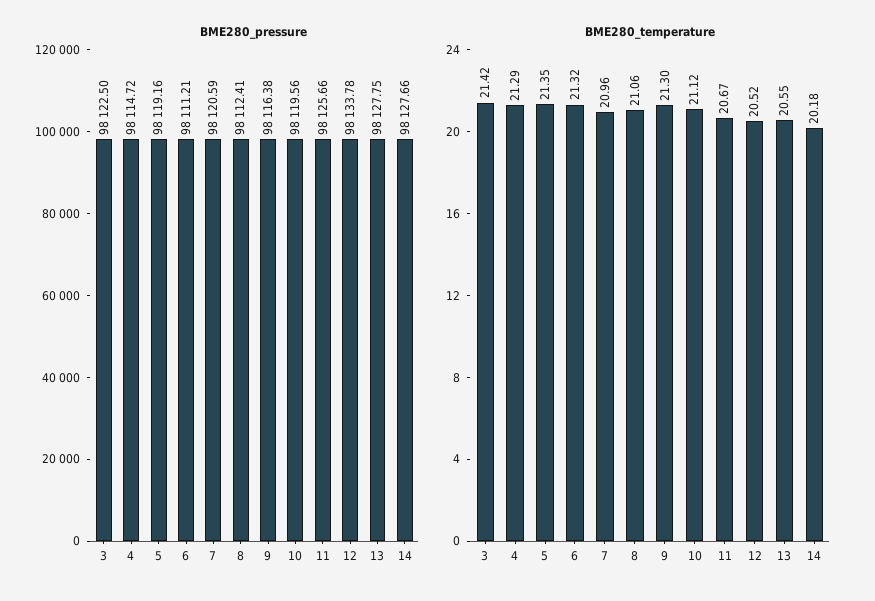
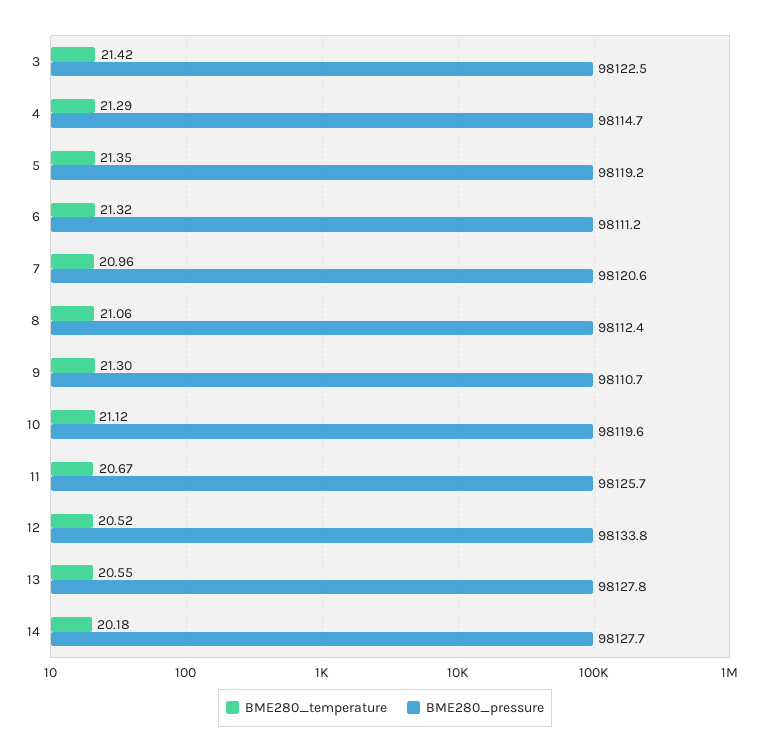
BME280_pressure, 9: 98116.38 -> 98110.7

